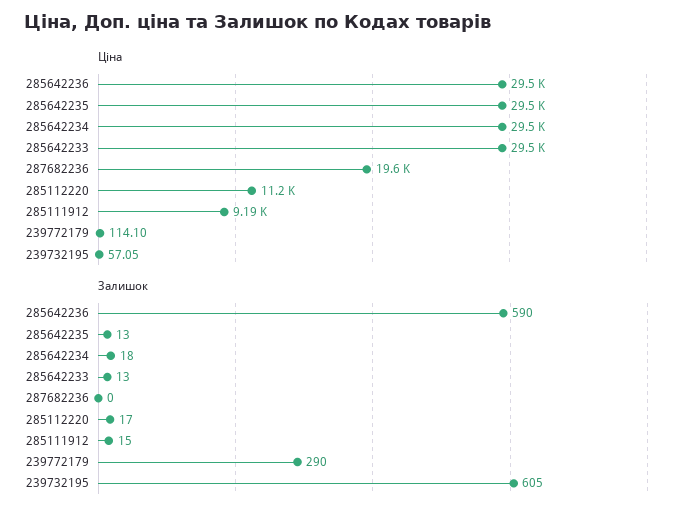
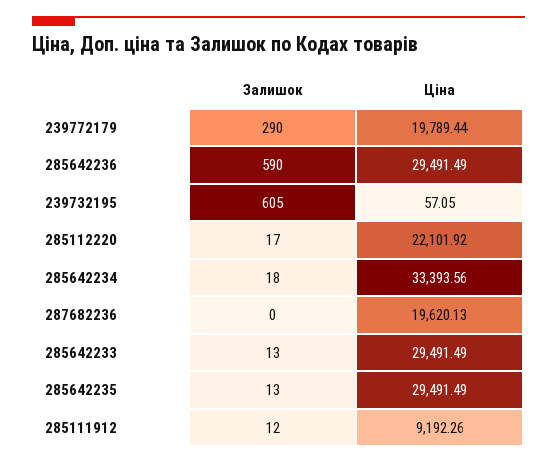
Ціна, 285642234: 29500 -> 33393.56
Ціна, 285112220: 11200 -> 22101.92
Ціна, 239772179: 114.1 -> 19789.44
Залишок, 285111912: 15 -> 12

